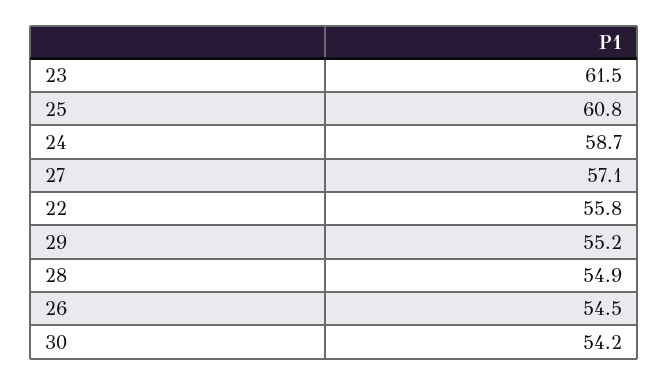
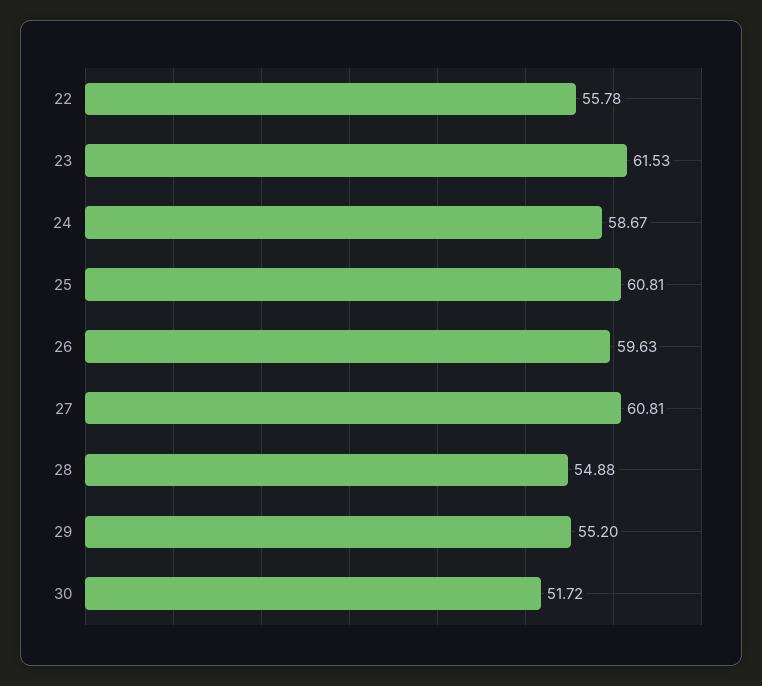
27: 57.1 -> 60.81
26: 54.5 -> 59.63
30: 54.2 -> 51.72

